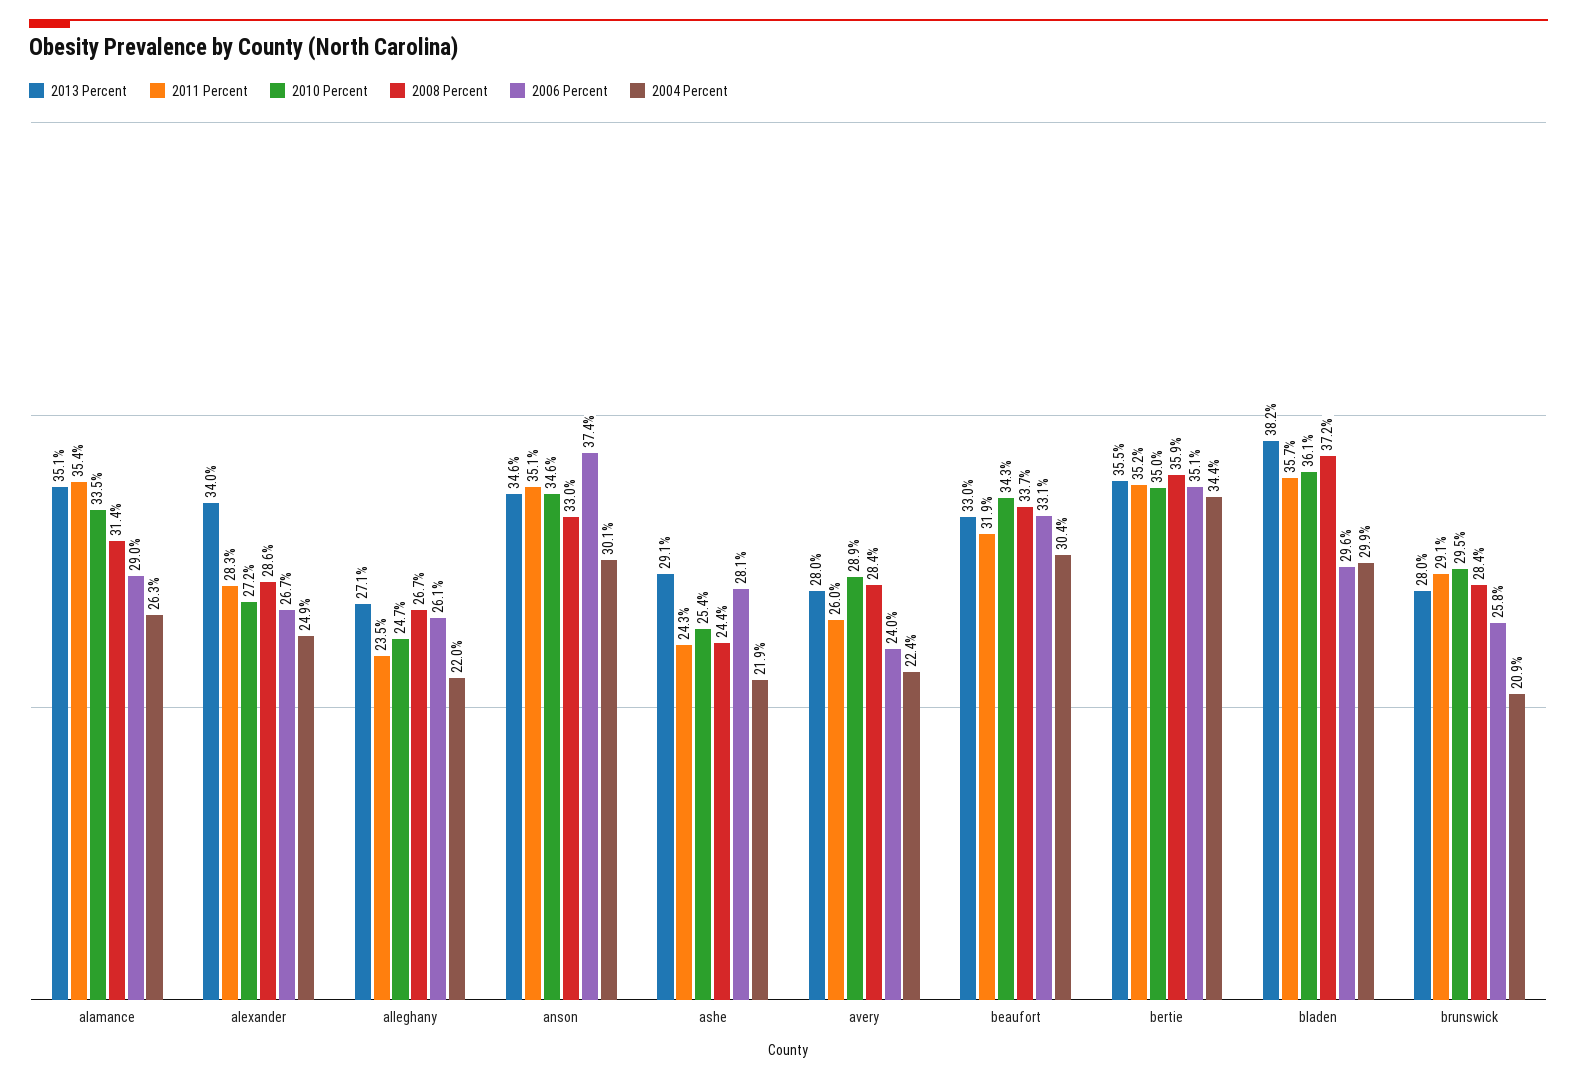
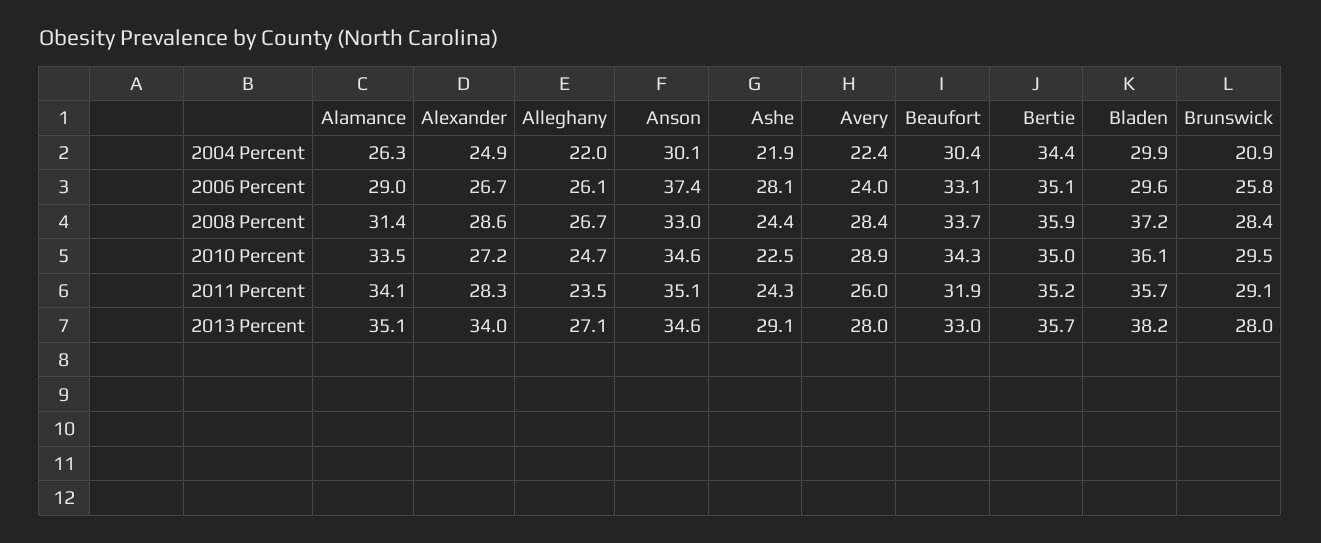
2011 Percent, alamance: 35.4 -> 34.1
2010 Percent, ashe: 25.4 -> 22.5
2013 Percent, bertie: 35.5 -> 35.7

